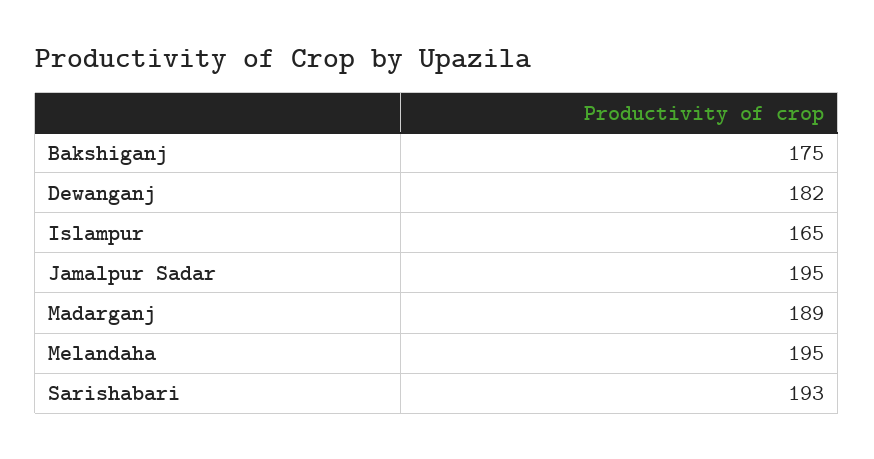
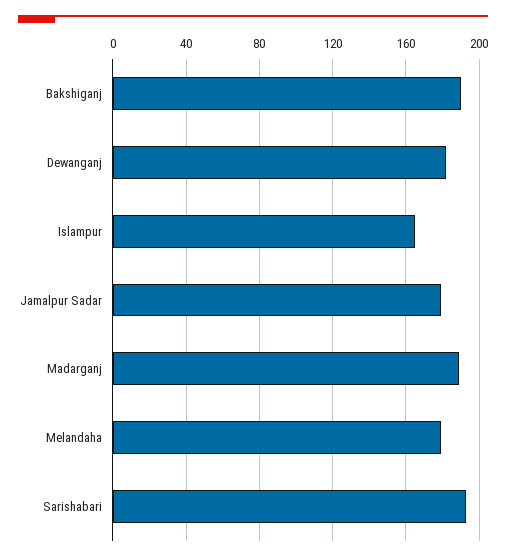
Bakshiganj: 175 -> 190
Jamalpur Sadar: 195 -> 180
Melandaha: 195 -> 180

